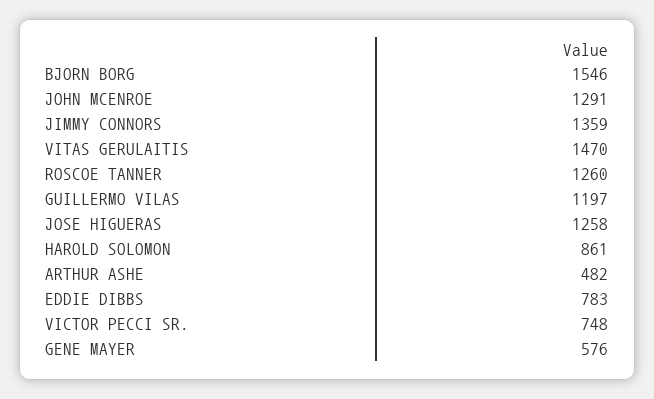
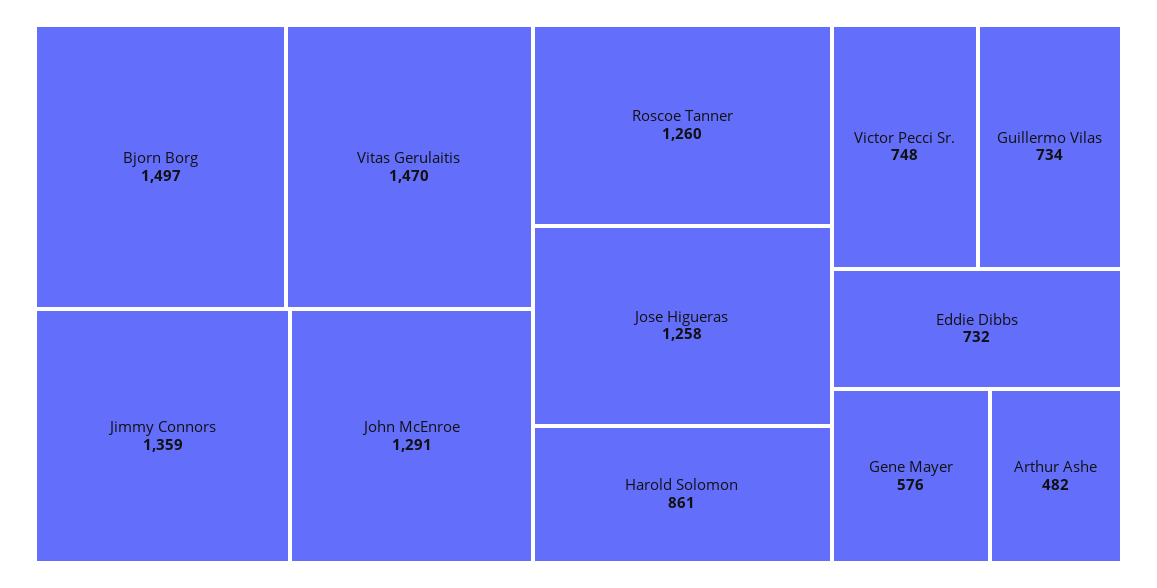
BJORN BORG: 1546 -> 1497
GUILLERMO VILAS: 1197 -> 734
EDDIE DIBBS: 783 -> 732

